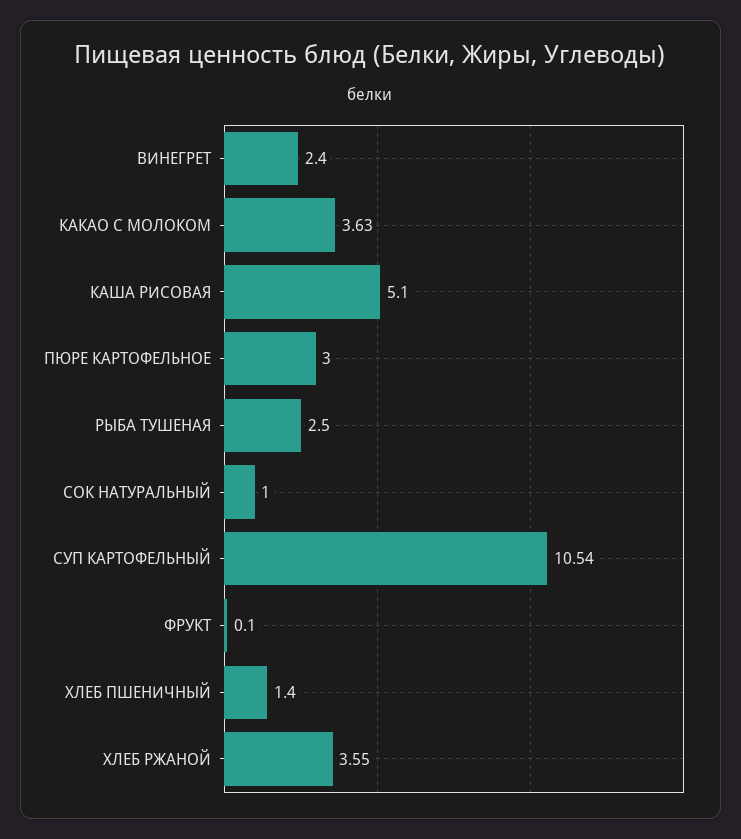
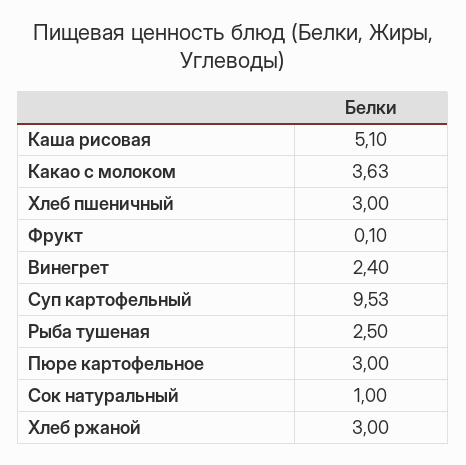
СУП КАРТОФЕЛЬНЫЙ: 10.54 -> 9.53
ХЛЕБ ПШЕНИЧНЫЙ: 1.4 -> 3
ХЛЕБ РЖАНОЙ: 3.55 -> 3

